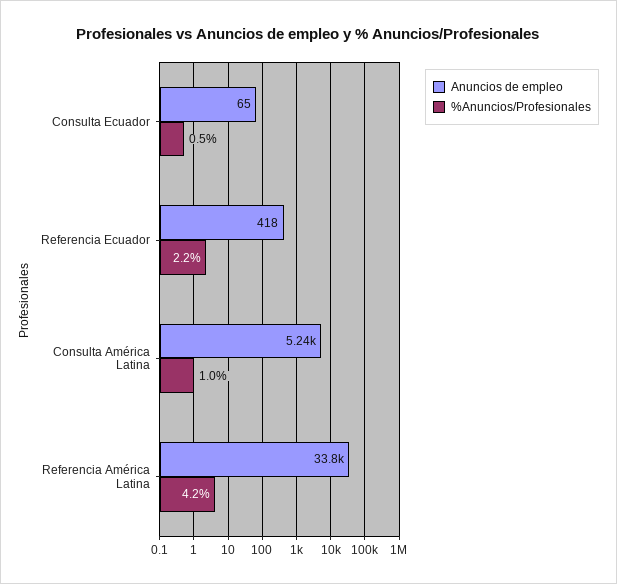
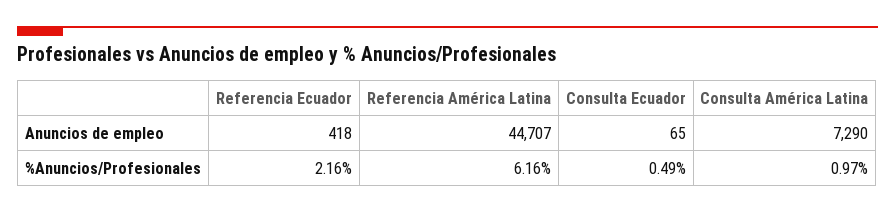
Anuncios de empleo, Consulta América Latina: 5240 -> 7290
Anuncios de empleo, Referencia América Latina: 33800 -> 44707
%Anuncios/Profesionales, Referencia América Latina: 4.2 -> 6.16

